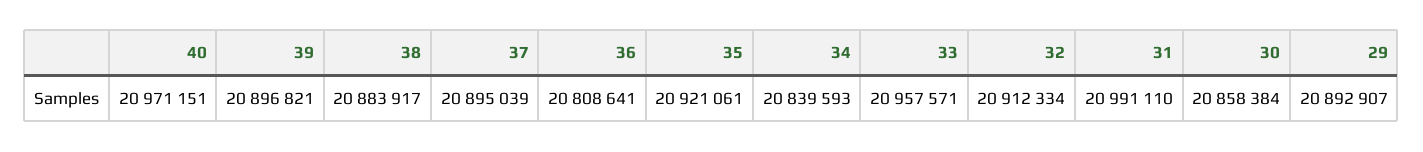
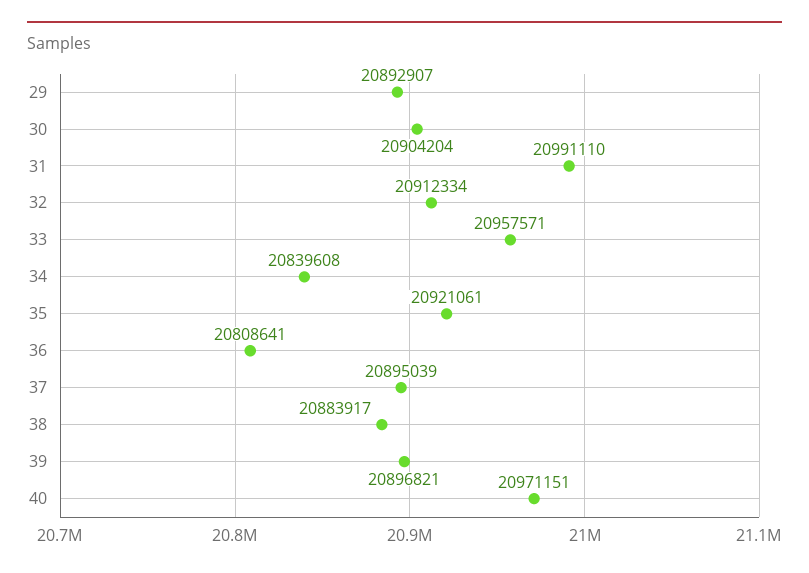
34: 20839593 -> 20839608
30: 20858384 -> 20904204

